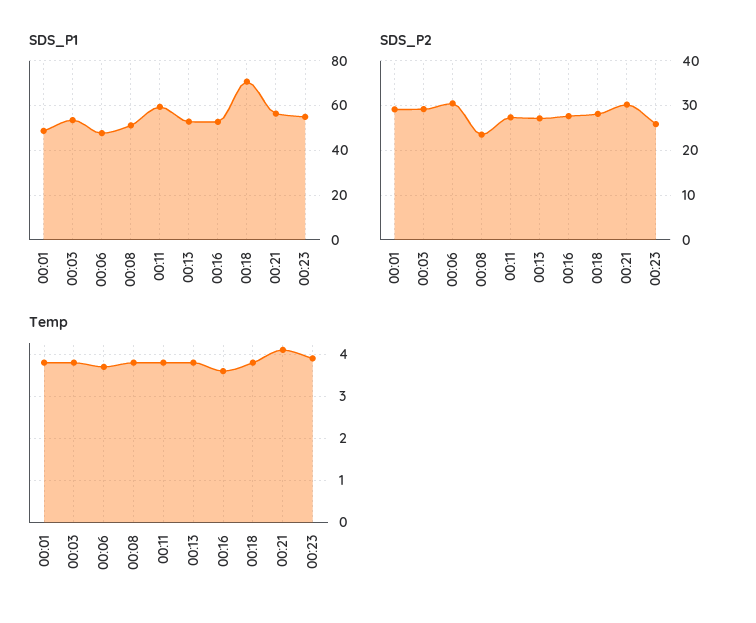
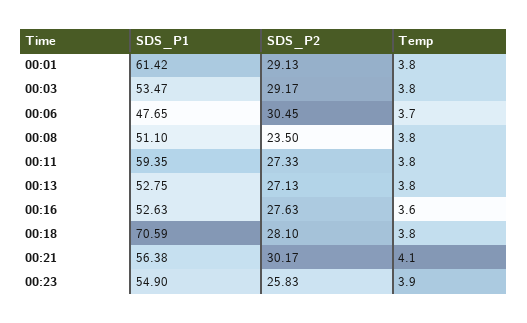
SDS_P1, 00:01: 50 -> 61.42

